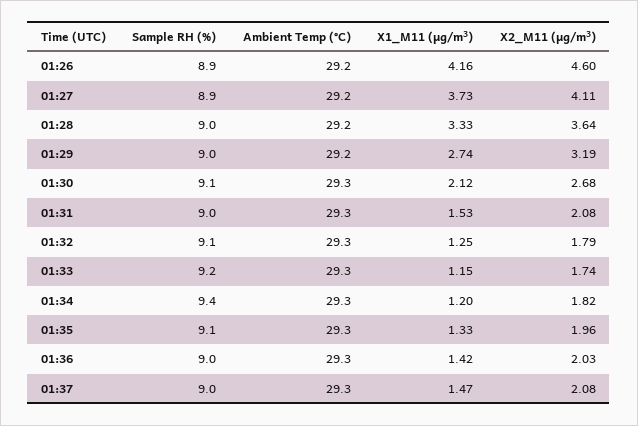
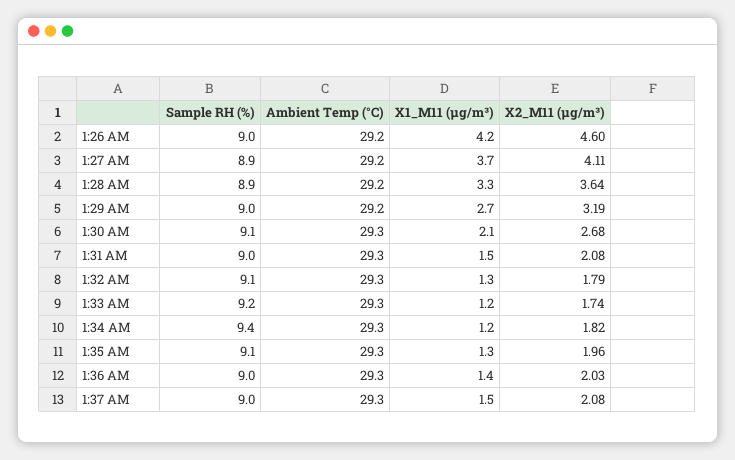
Sample RH (%), 01:26: 8.9 -> 9
Sample RH (%), 01:28: 9 -> 8.9

